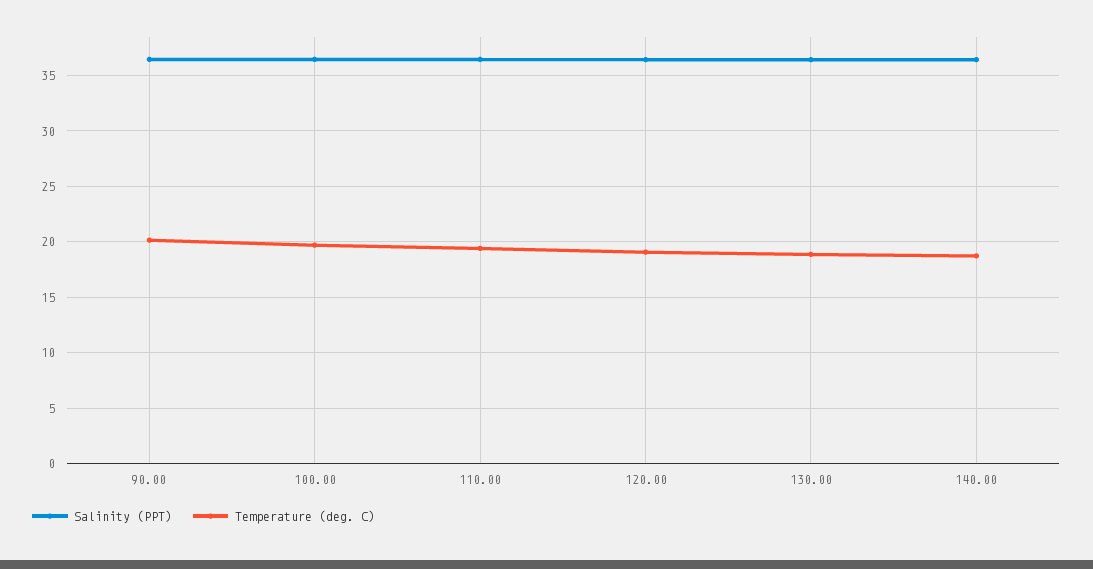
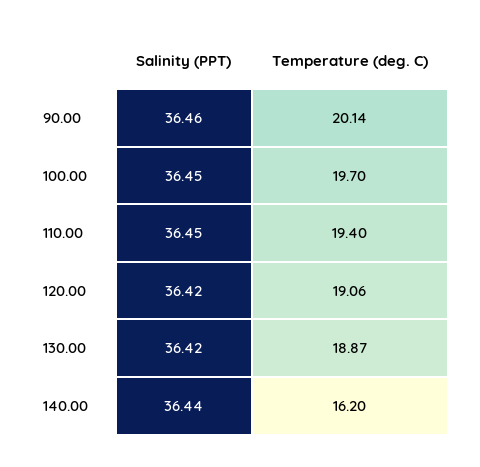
Temperature (deg. C), 140.00: 19 -> 16.2

